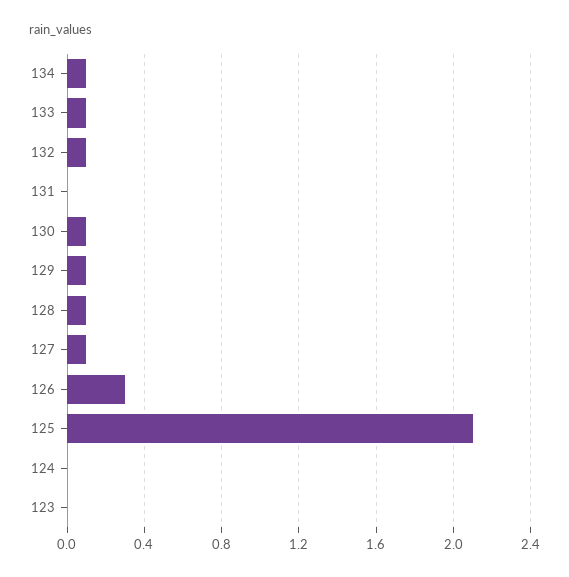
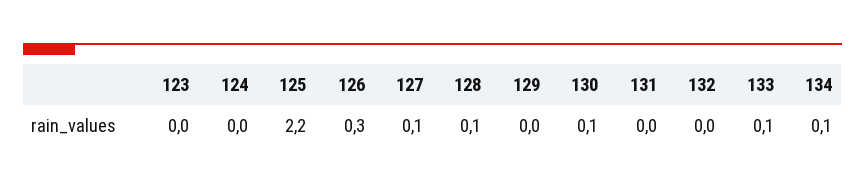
132: 0.1 -> 0
129: 0.1 -> 0
125: 2.1 -> 2.2

